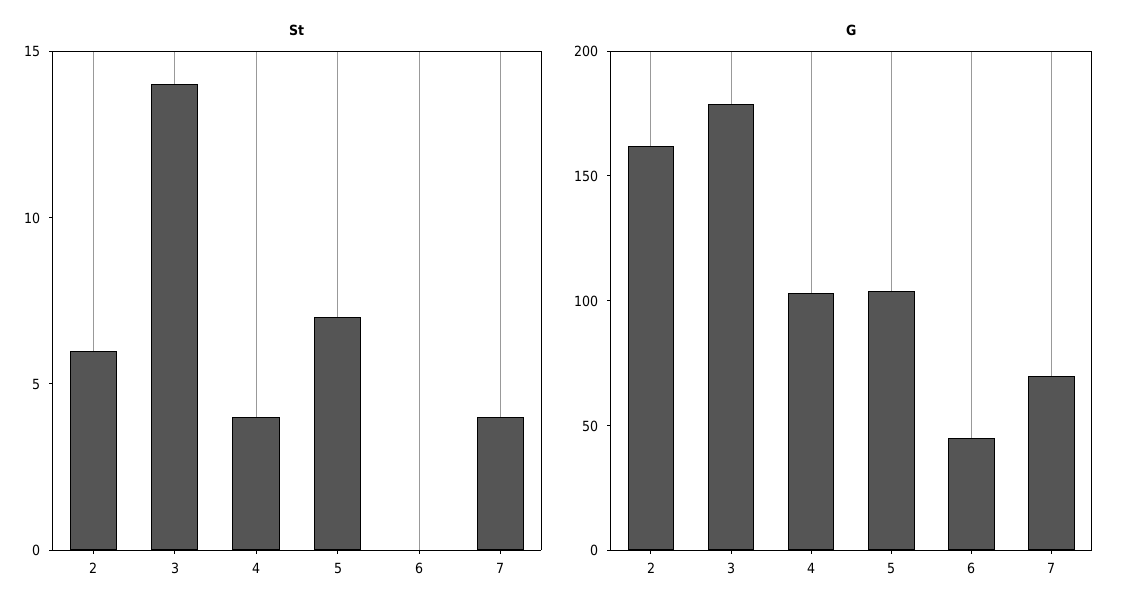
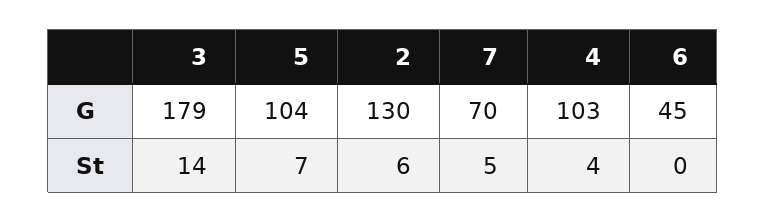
St, 7: 4 -> 5
G, 2: 160 -> 130

